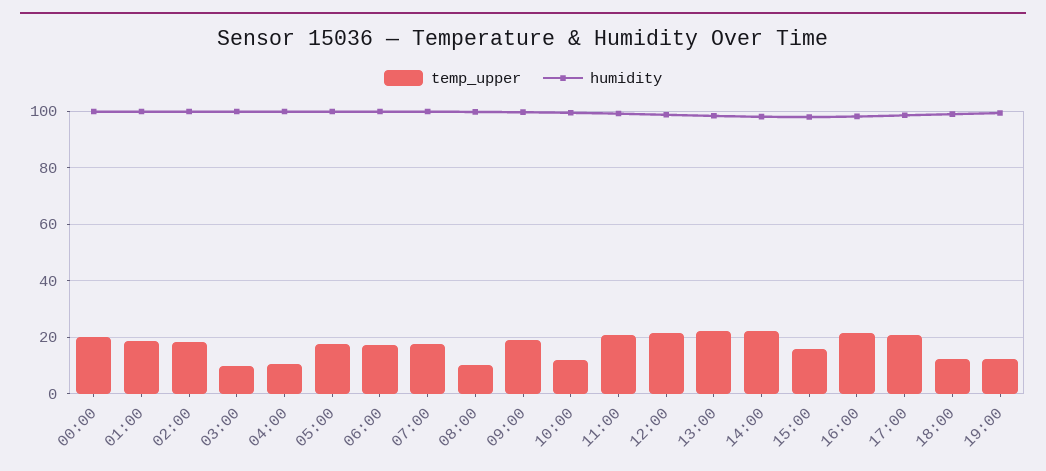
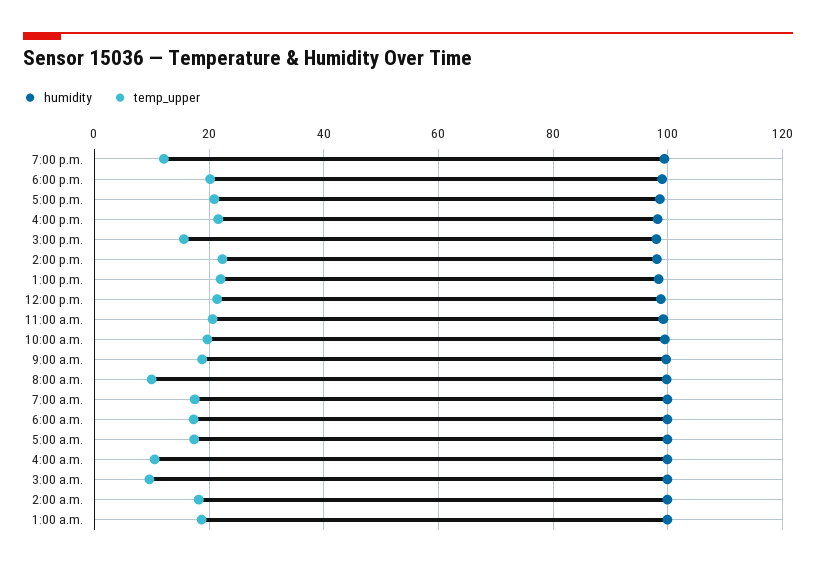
temp_upper, 00:00: 20 -> none
humidity, 00:00: 100 -> none
temp_upper, 10:00: 12.5 -> 20
temp_upper, 18:00: 12.5 -> 20

